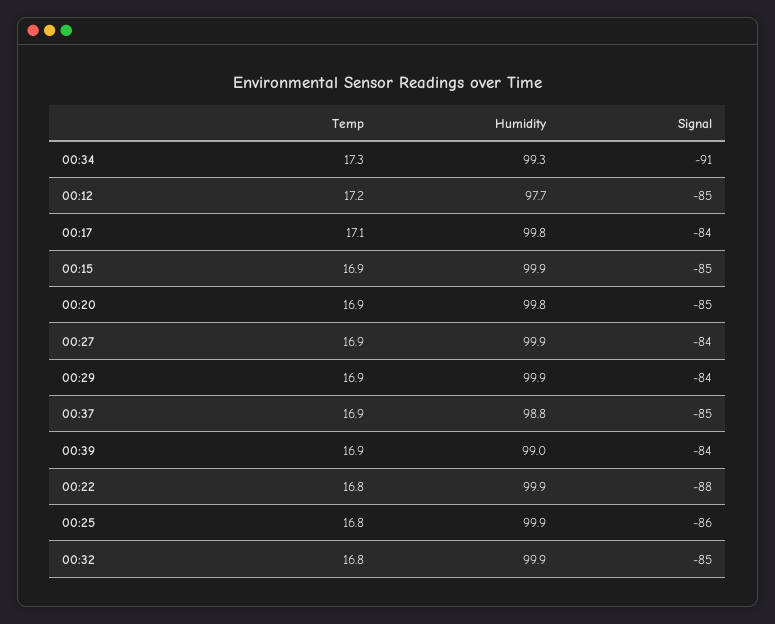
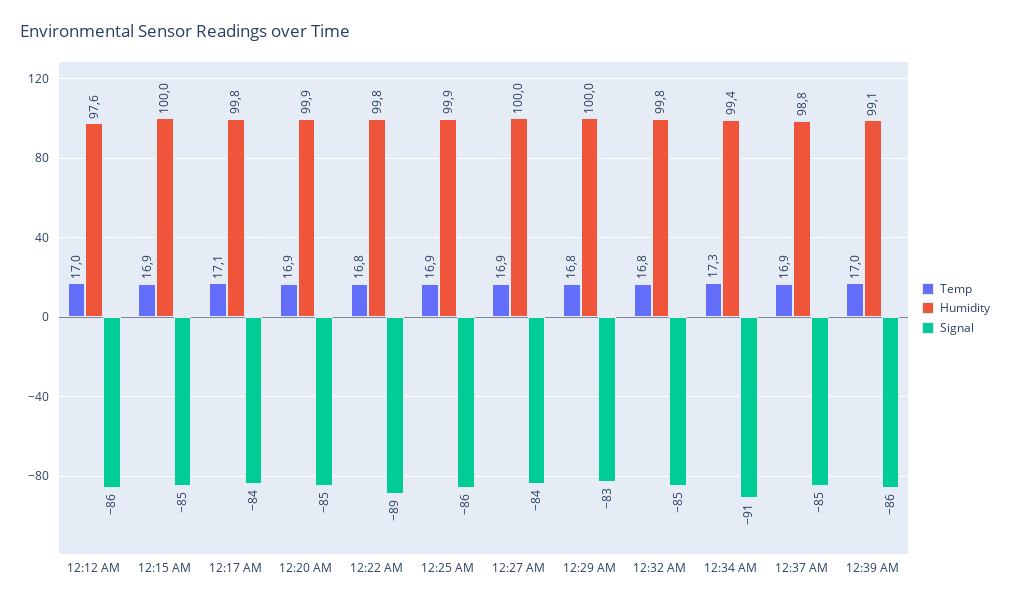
Humidity, 00:34: 99.3 -> 99.4
Temp, 00:12: 17.2 -> 17
Humidity, 00:12: 97.7 -> 97.6
Signal, 00:12: -85 -> -86
Humidity, 00:15: 99.9 -> 100
Humidity, 00:20: 99.8 -> 99.9
Humidity, 00:27: 99.9 -> 100
Temp, 00:29: 16.9 -> 16.8
Humidity, 00:29: 99.9 -> 100
Signal, 00:29: -84 -> -83
Temp, 00:39: 16.9 -> 17
Humidity, 00:39: 99 -> 99.1
Signal, 00:39: -84 -> -86
Humidity, 00:22: 99.9 -> 99.8
Signal, 00:22: -88 -> -89
Temp, 00:25: 16.8 -> 16.9
Humidity, 00:32: 99.9 -> 99.8

